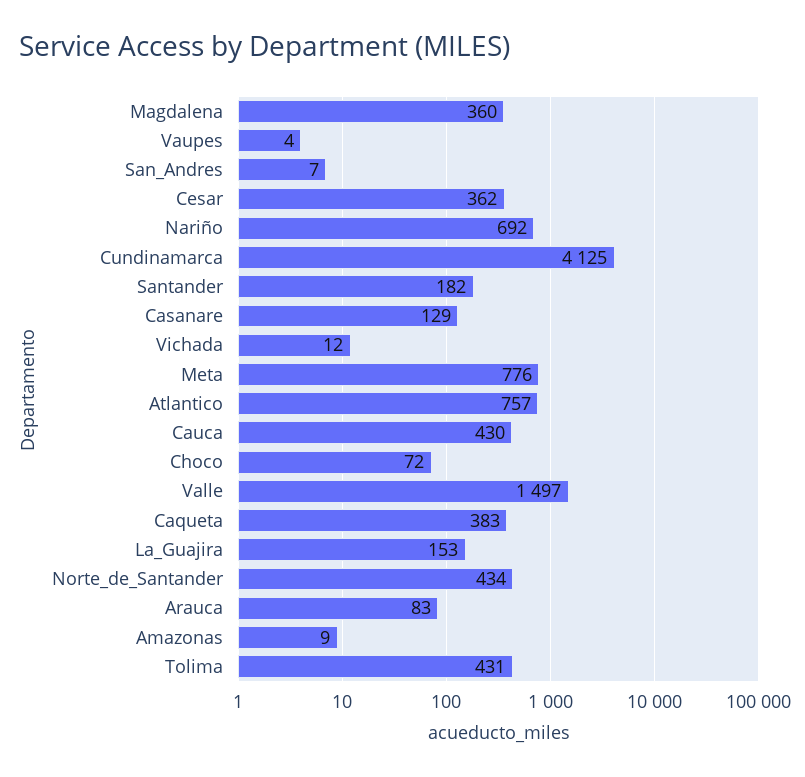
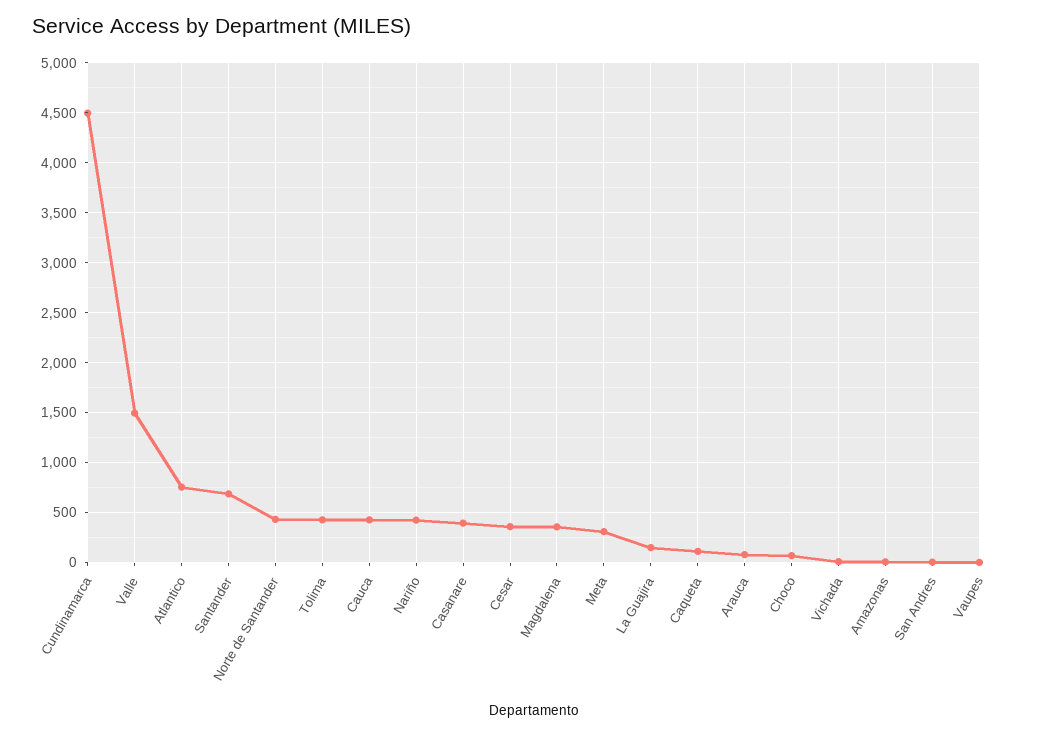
Nariño: 692 -> 400
Cundinamarca: 4125 -> 4500
Santander: 182 -> 700
Casanare: 129 -> 400
Meta: 776 -> 300
Caqueta: 383 -> 100

